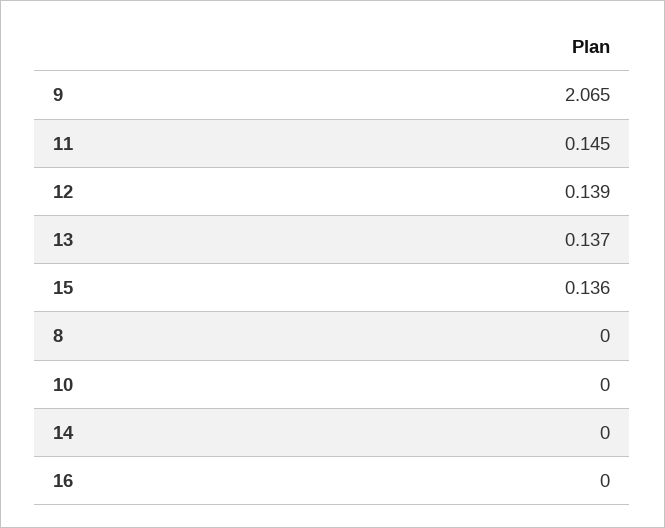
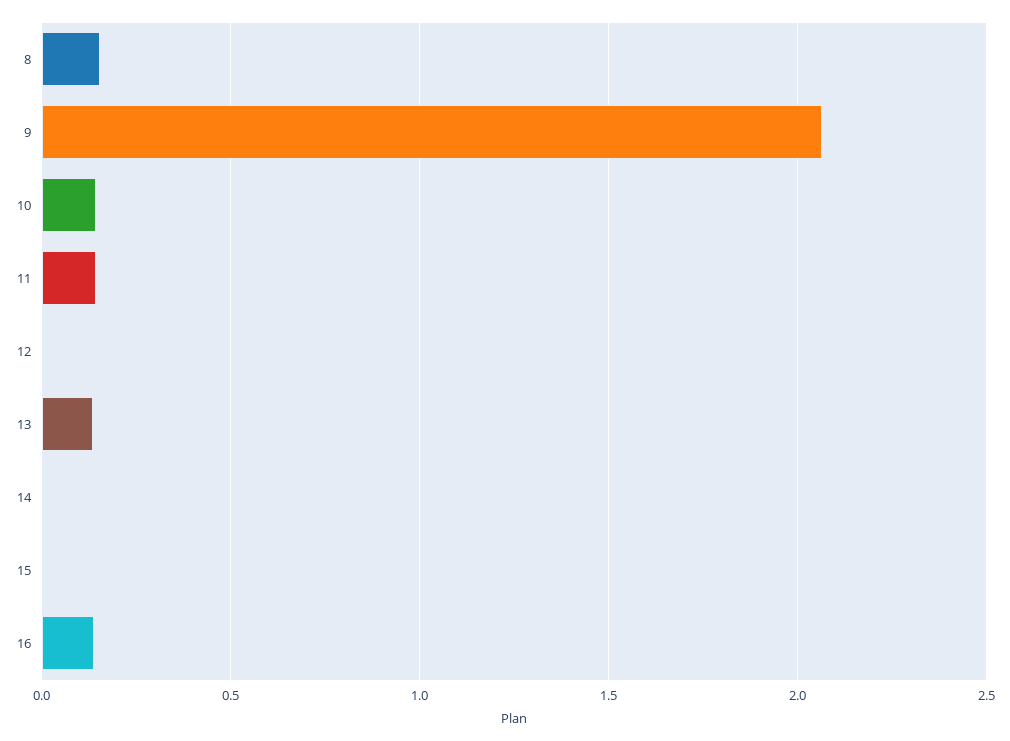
12: 0.139 -> 0
15: 0.136 -> 0
8: 0 -> 0.15
10: 0 -> 0.15
16: 0 -> 0.15

